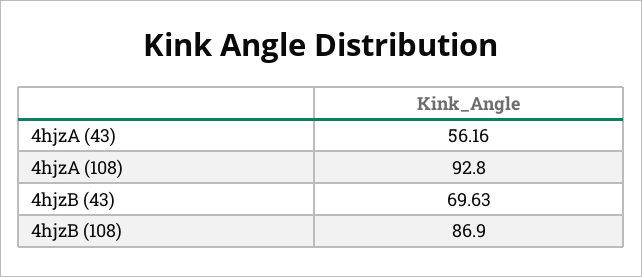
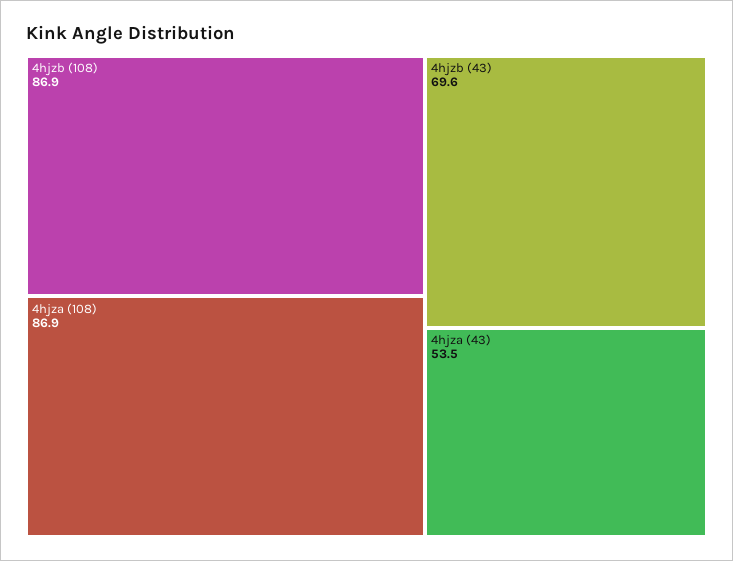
4hjzA (43): 56.16 -> 53.5
4hjzA (108): 92.8 -> 86.9

